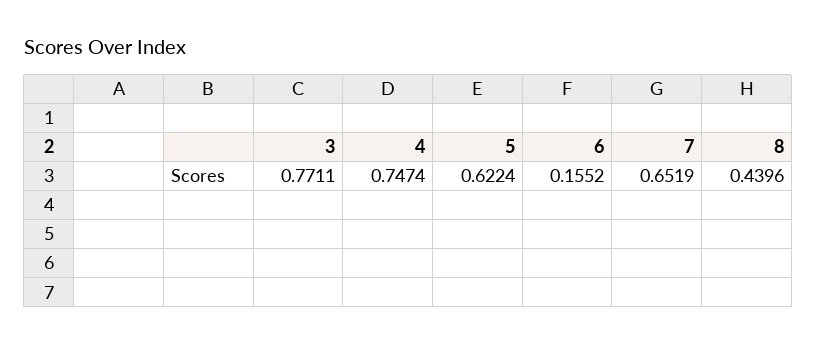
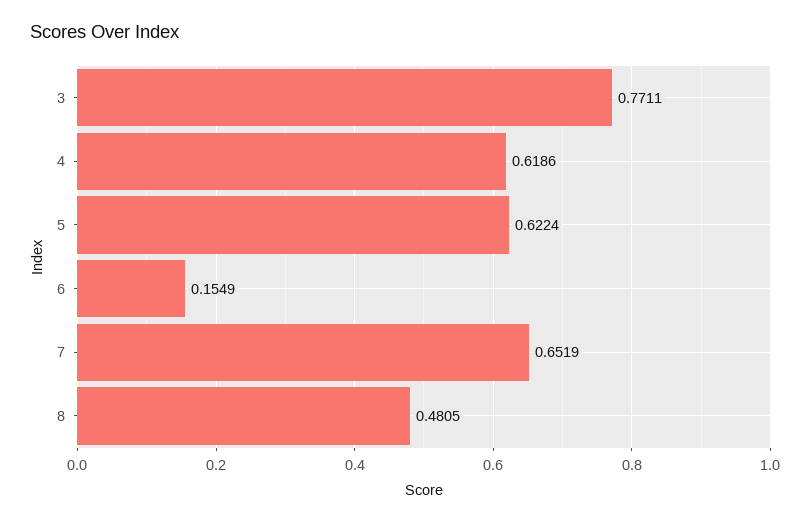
4: 0.7474 -> 0.6186
6: 0.1552 -> 0.1549
8: 0.4396 -> 0.4805

